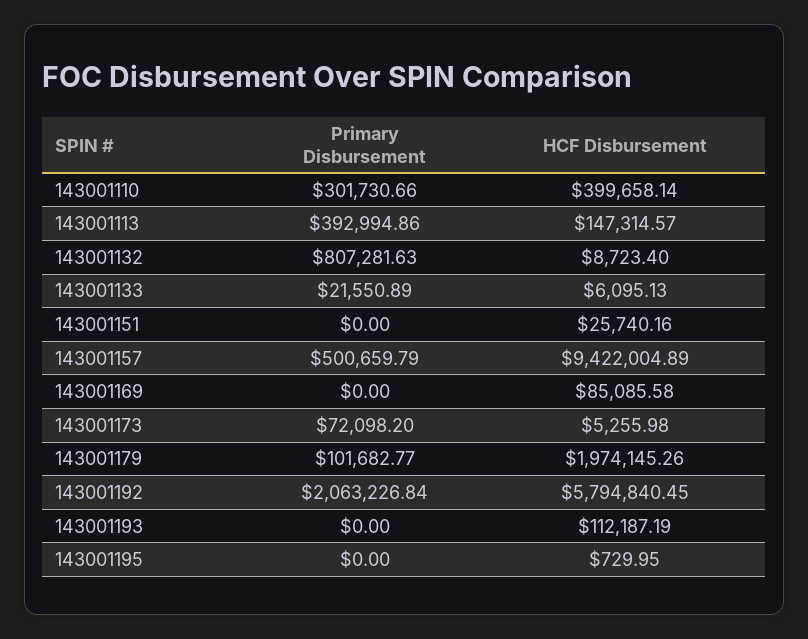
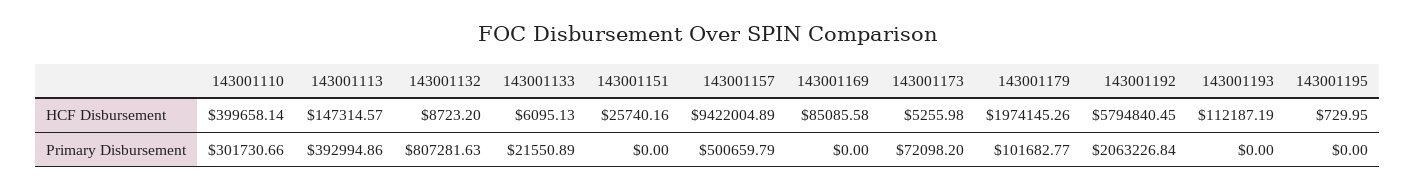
HCF Disbursement, 143001132: 8723.4 -> 8723.2

